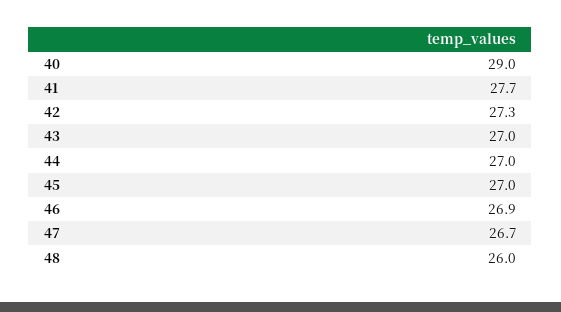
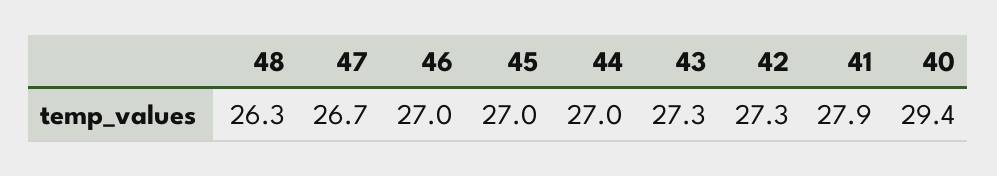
40: 29 -> 29.4
41: 27.7 -> 27.9
43: 27 -> 27.3
46: 26.9 -> 27
48: 26 -> 26.3

